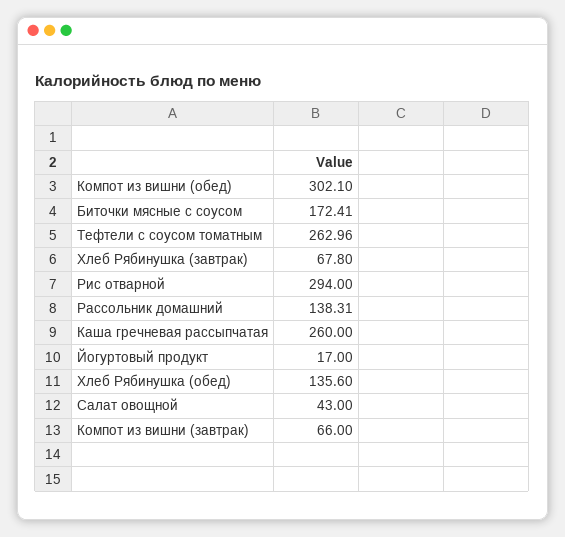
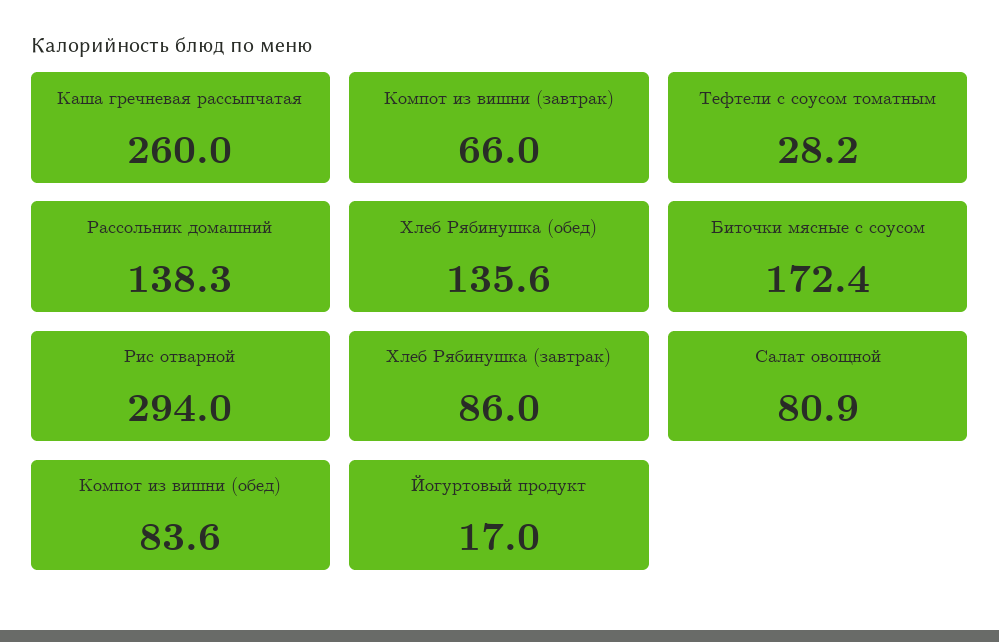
Компот из вишни (обед): 302.1 -> 83.6
Тефтели с соусом томатным: 262.96 -> 28.2
Хлеб Рябинушка (завтрак): 67.8 -> 86
Салат овощной: 43 -> 80.9

